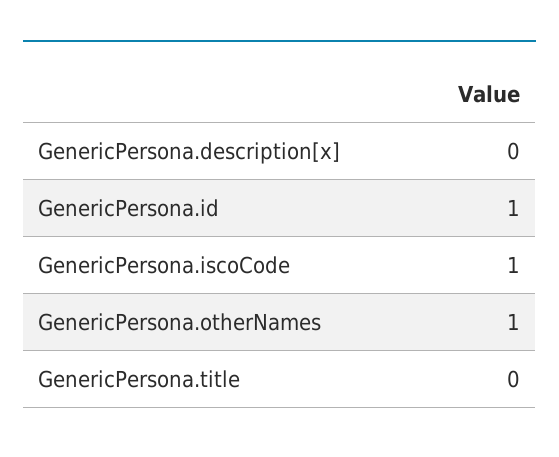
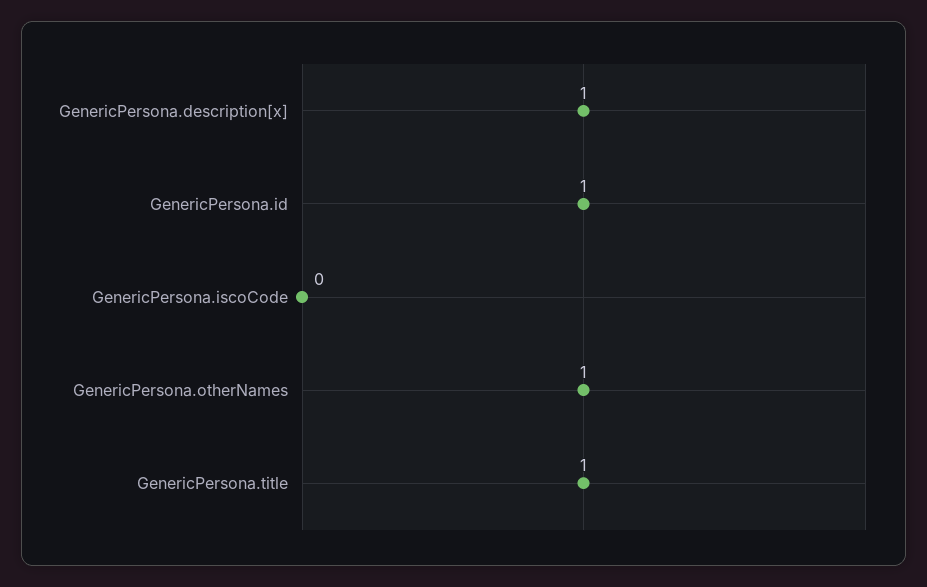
GenericPersona.description[x]: 0 -> 1
GenericPersona.iscoCode: 1 -> 0
GenericPersona.title: 0 -> 1

